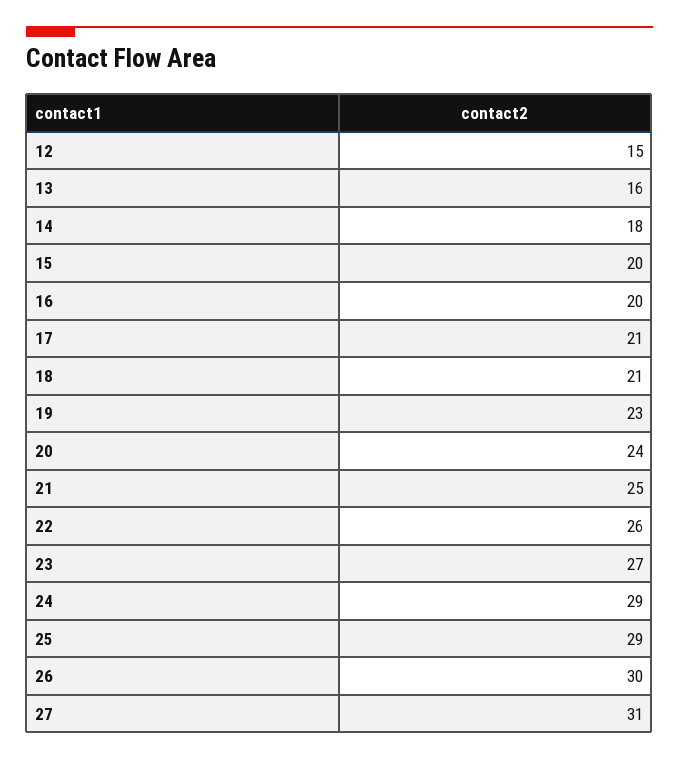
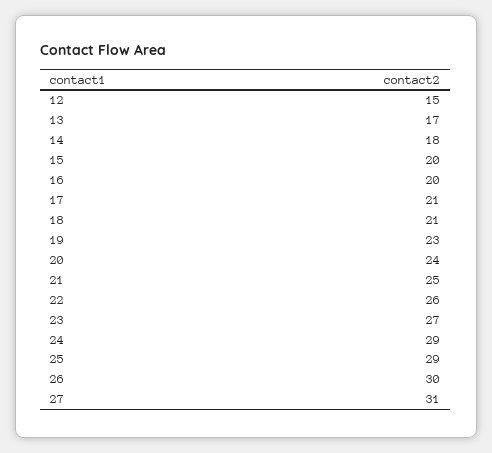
13: 16 -> 17

